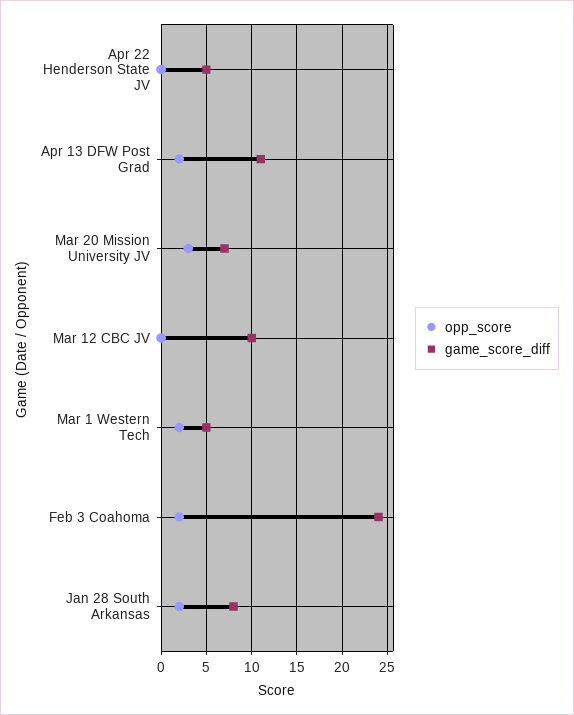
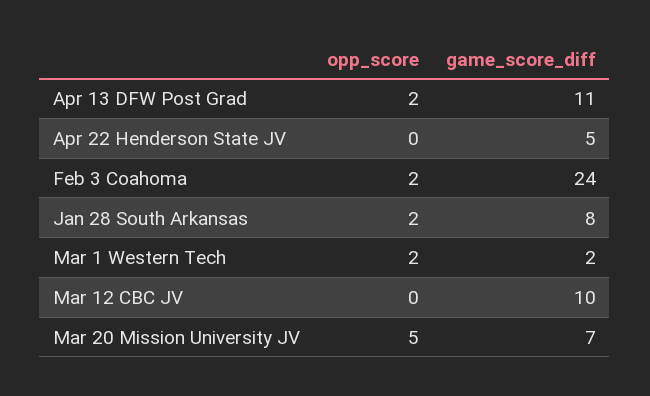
opp_score, Mar 20 Mission University JV: 3 -> 5
game_score_diff, Mar 1 Western Tech: 5 -> 2

